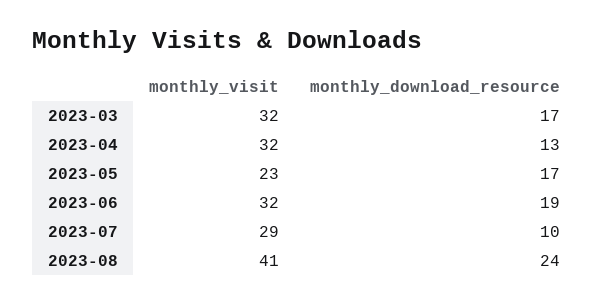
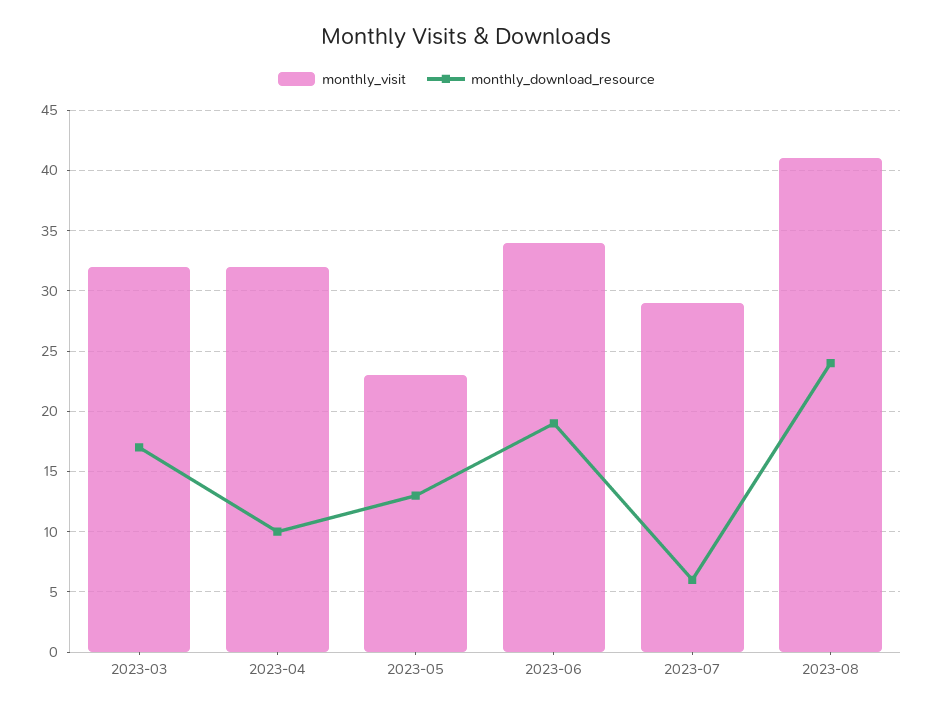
monthly_download_resource, 2023-04: 13 -> 10
monthly_download_resource, 2023-05: 17 -> 13
monthly_visit, 2023-06: 32 -> 34
monthly_download_resource, 2023-07: 10 -> 6

